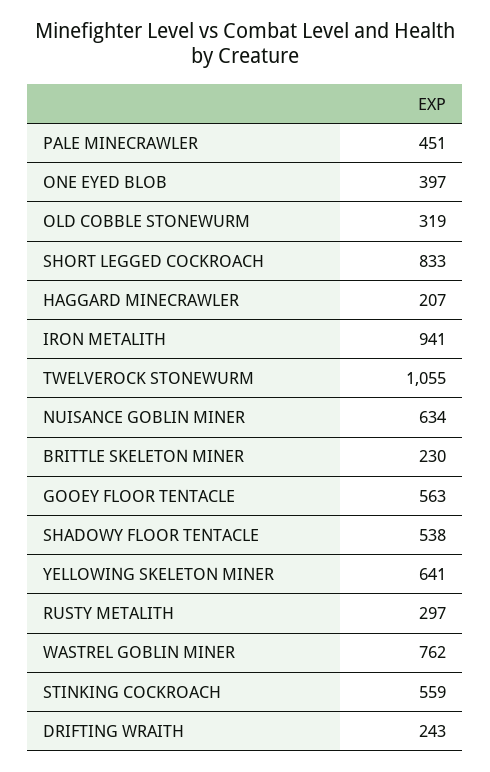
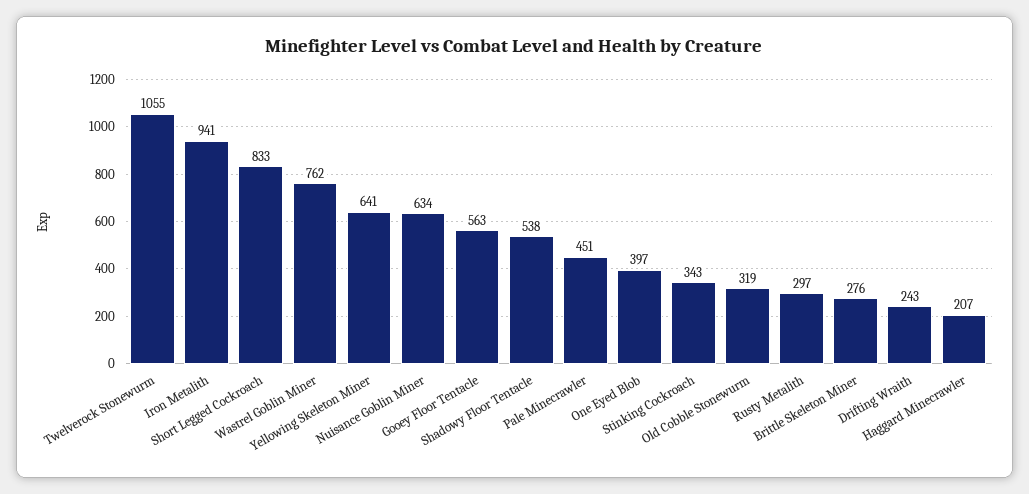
BRITTLE SKELETON MINER: 230 -> 276
STINKING COCKROACH: 559 -> 343

